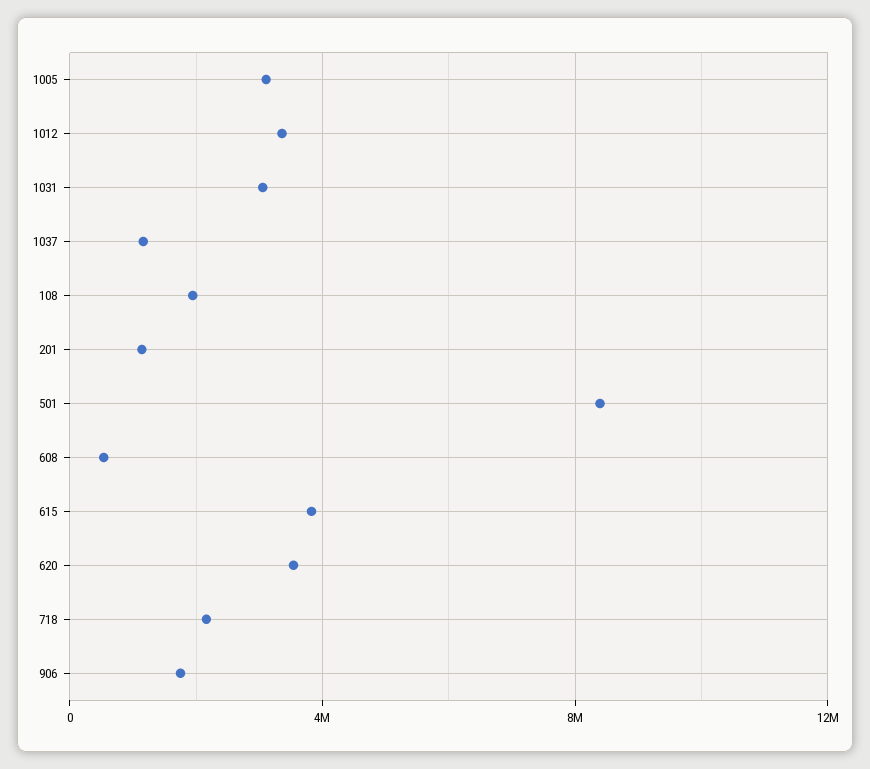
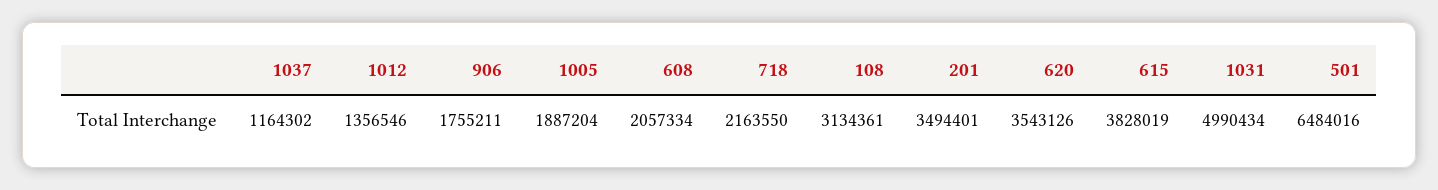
1005: 3000000 -> 1887204
1012: 3500000 -> 1356546
1031: 3000000 -> 4990434
108: 2000000 -> 3134361
201: 1000000 -> 3494401
501: 8500000 -> 6484016
608: 500000 -> 2057334

